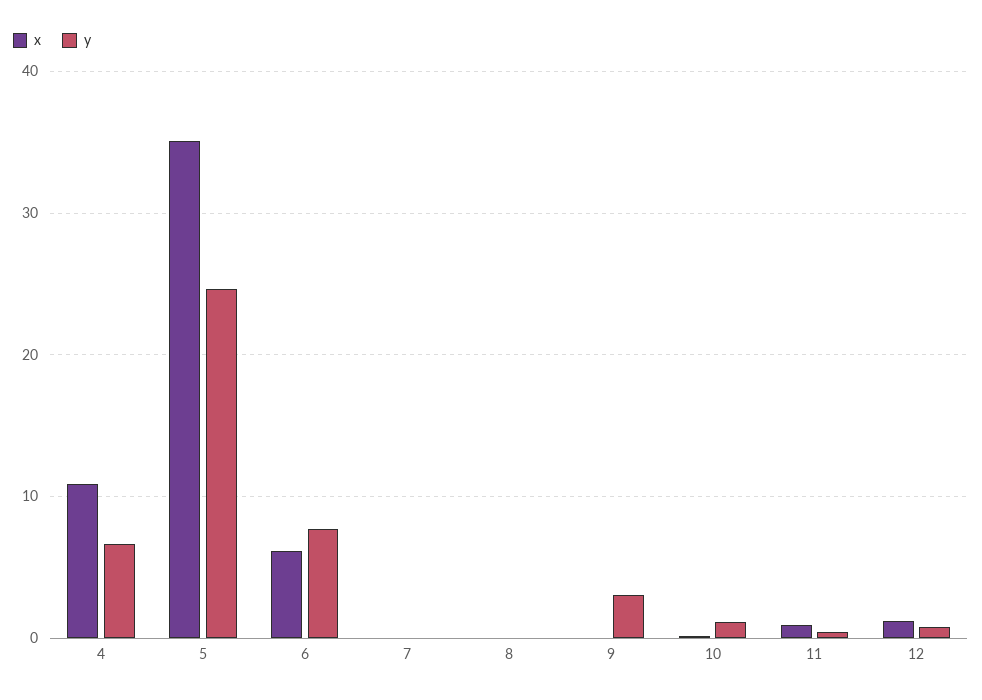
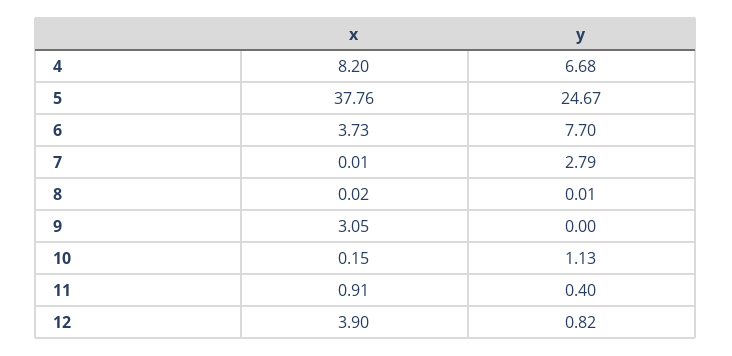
x, 4: 11 -> 8.2
x, 5: 35 -> 37.76
x, 6: 6 -> 3.73
y, 7: 0 -> 2.79
x, 9: 0 -> 3.05
y, 9: 3 -> 0
x, 12: 1 -> 3.9

